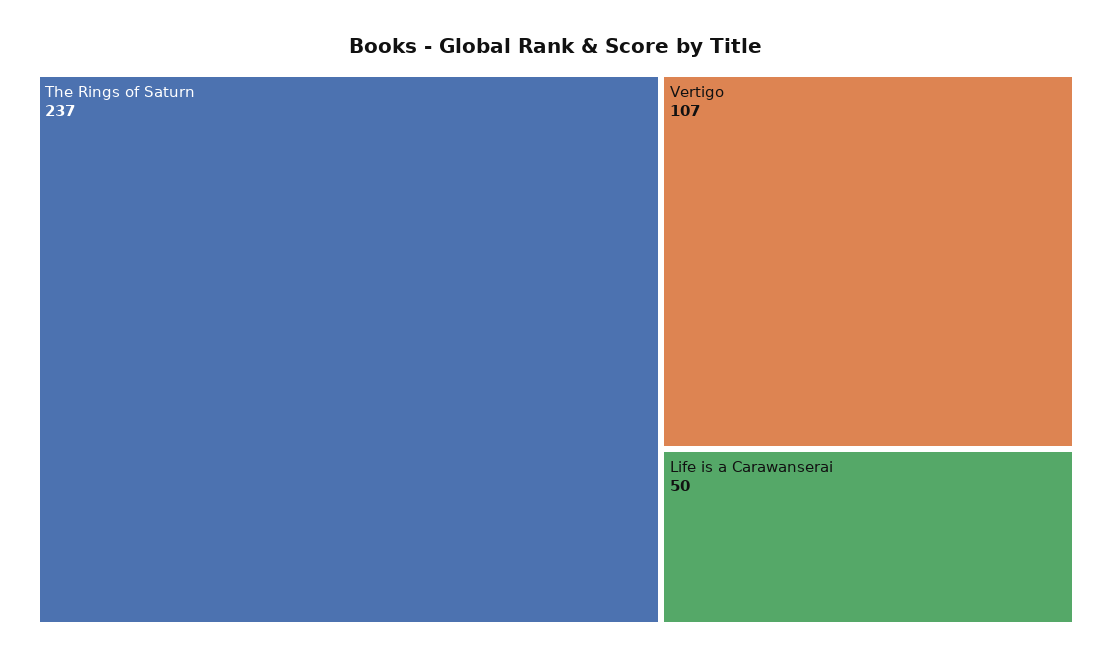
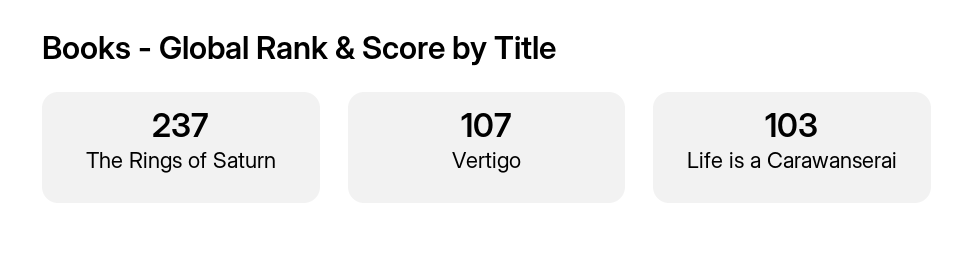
Life is a Carawanserai: 50 -> 103

